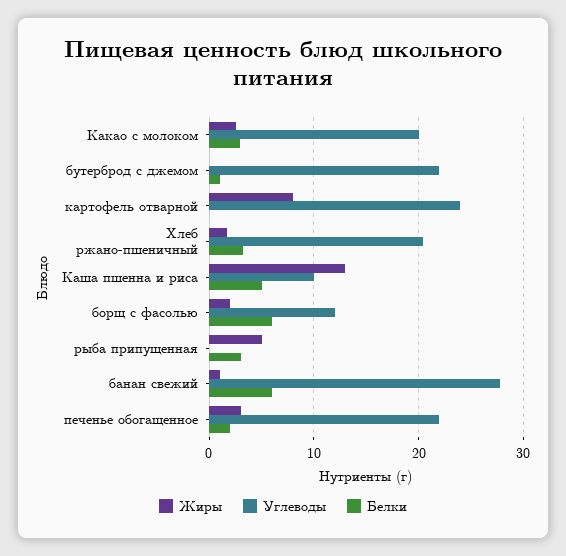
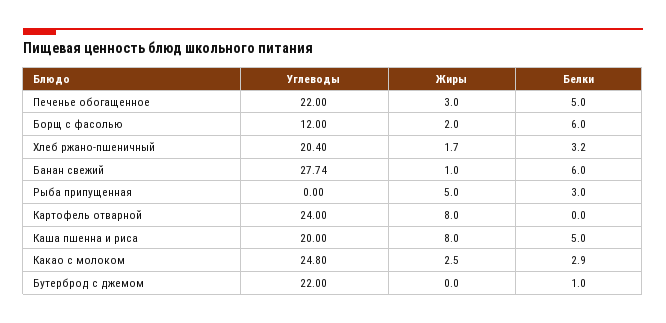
Углеводы, Какао с молоком: 20 -> 24.8
Жиры, Каша пшенна и риса: 13 -> 8
Углеводы, Каша пшенна и риса: 10 -> 20
Белки, печенье обогащенное: 2 -> 5

